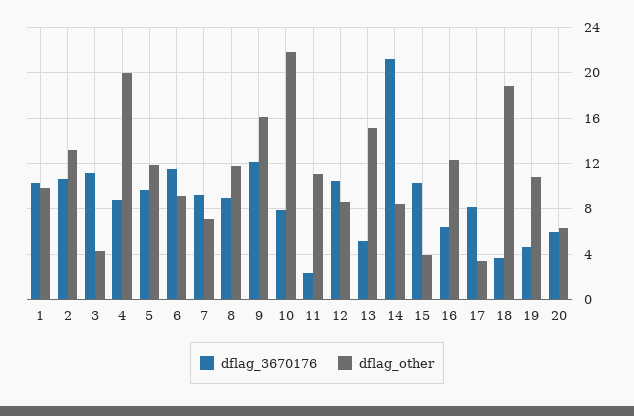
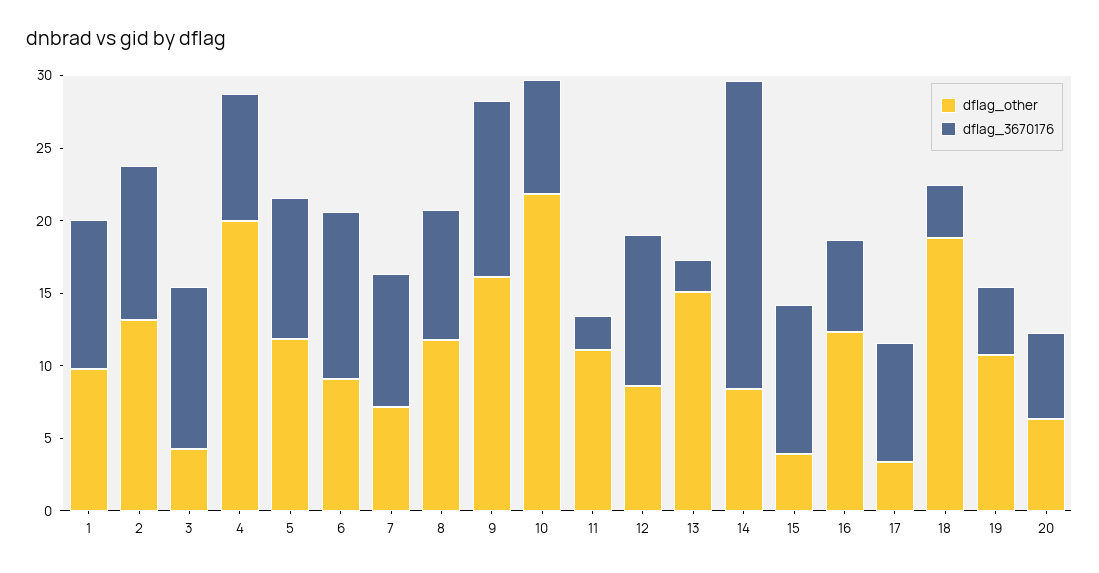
dflag_3670176, 13: 5 -> 2

